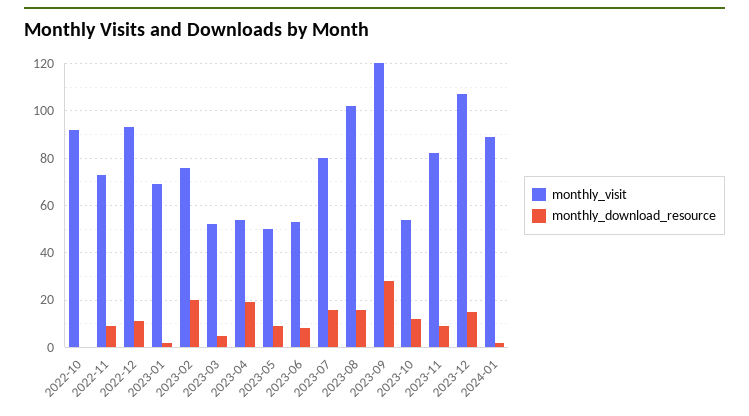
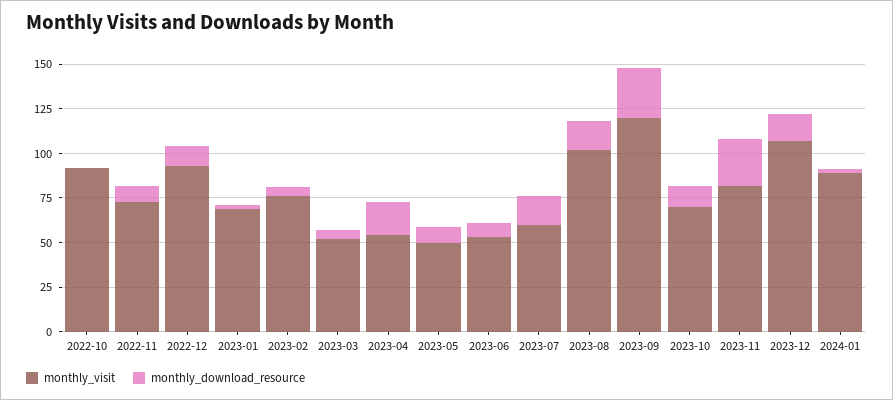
monthly_download_resource, 2023-02: 20 -> 5
monthly_visit, 2023-07: 80 -> 60
monthly_visit, 2023-10: 55 -> 70
monthly_download_resource, 2023-11: 10 -> 25

